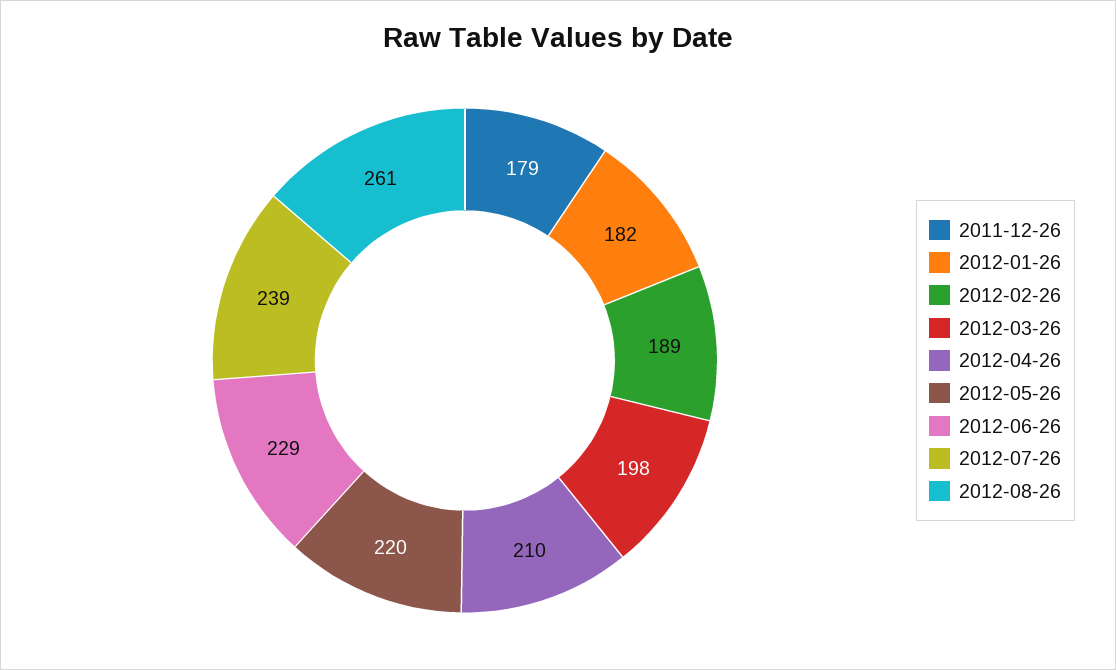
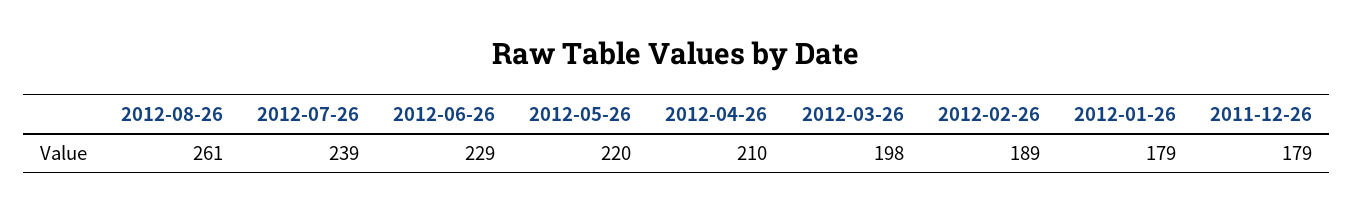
2012-01-26: 182 -> 179

